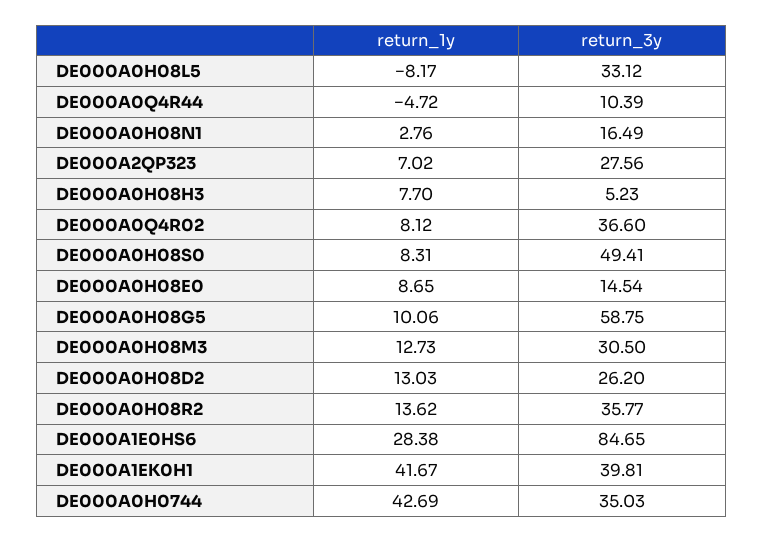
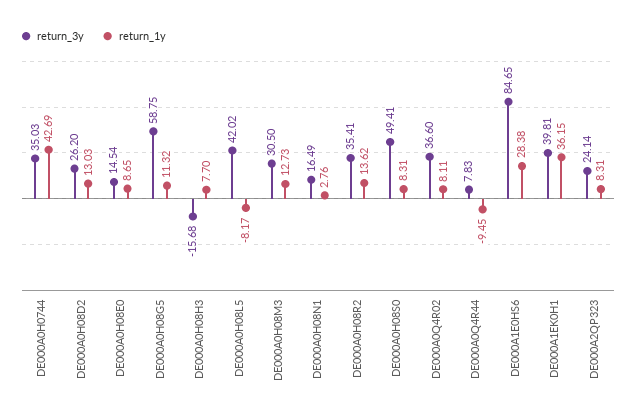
return_3y, DE000A0H08L5: 33.12 -> 42.02
return_1y, DE000A0Q4R44: -4.72 -> -9.45
return_3y, DE000A0Q4R44: 10.39 -> 7.83
return_1y, DE000A2QP323: 7.02 -> 8.31
return_3y, DE000A2QP323: 27.56 -> 24.14
return_3y, DE000A0H08H3: 5.23 -> -15.68
return_1y, DE000A0Q4R02: 8.12 -> 8.11
return_1y, DE000A0H08G5: 10.06 -> 11.32
return_3y, DE000A0H08R2: 35.77 -> 35.41
return_1y, DE000A1EK0H1: 41.67 -> 36.15

